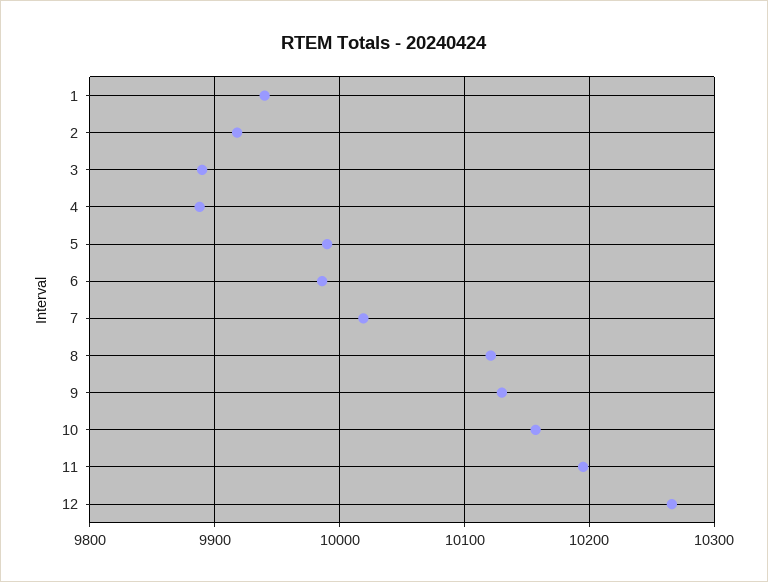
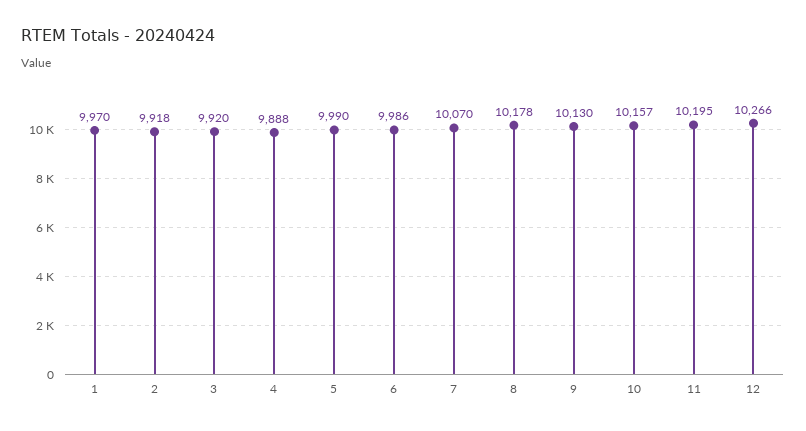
1: 9940 -> 9970
3: 9890 -> 9920
7: 10020 -> 10070
8: 10120 -> 10178

